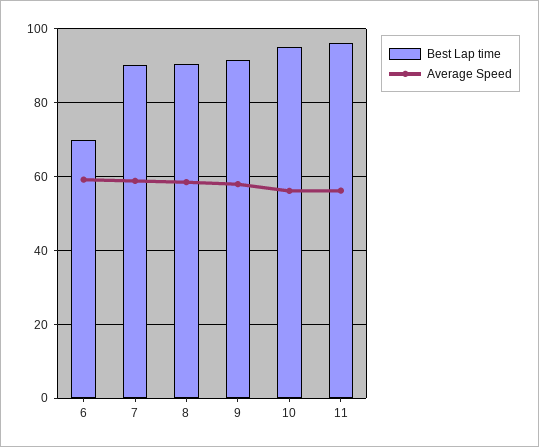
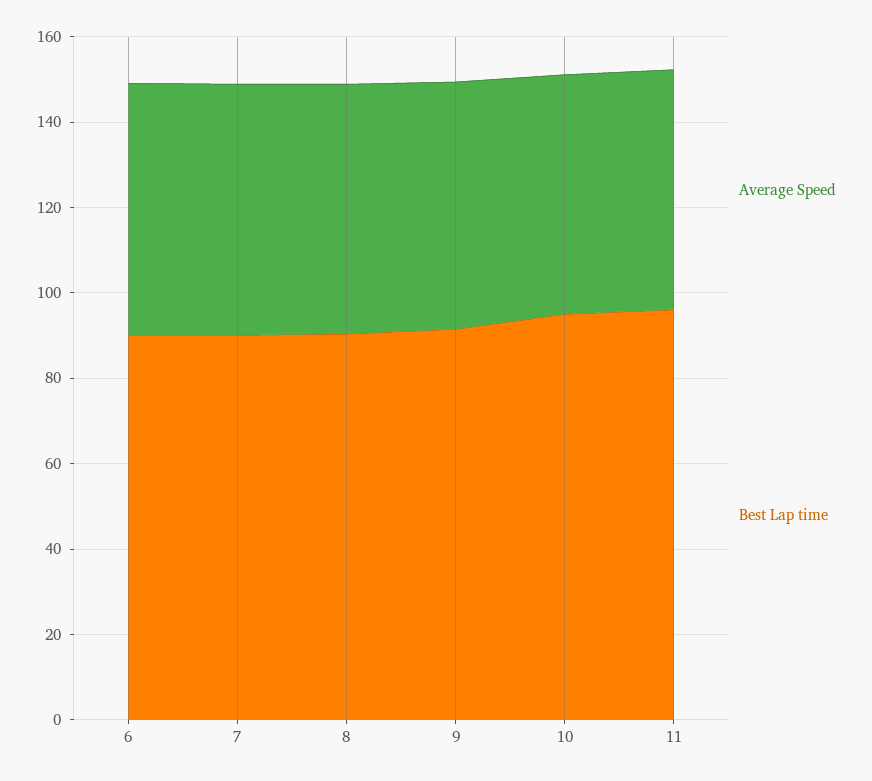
Best Lap time, 6: 70 -> 90

